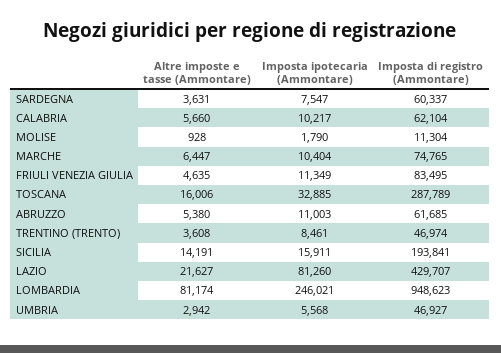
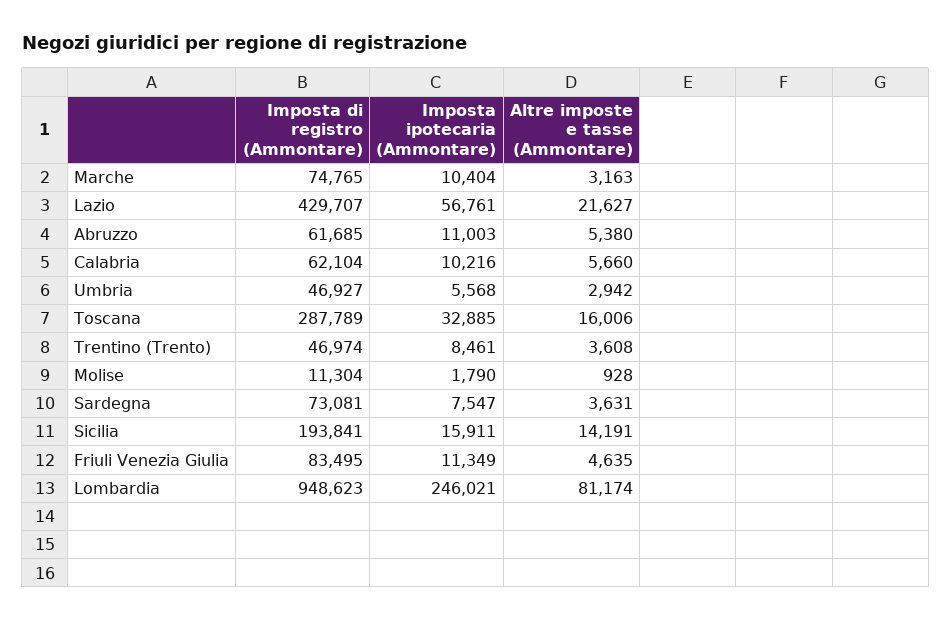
Imposta di registro (Ammontare), SARDEGNA: 60337 -> 73081
Imposta ipotecaria (Ammontare), CALABRIA: 10217 -> 10216
Altre imposte e tasse (Ammontare), MARCHE: 6447 -> 3163
Imposta ipotecaria (Ammontare), LAZIO: 81260 -> 56761

